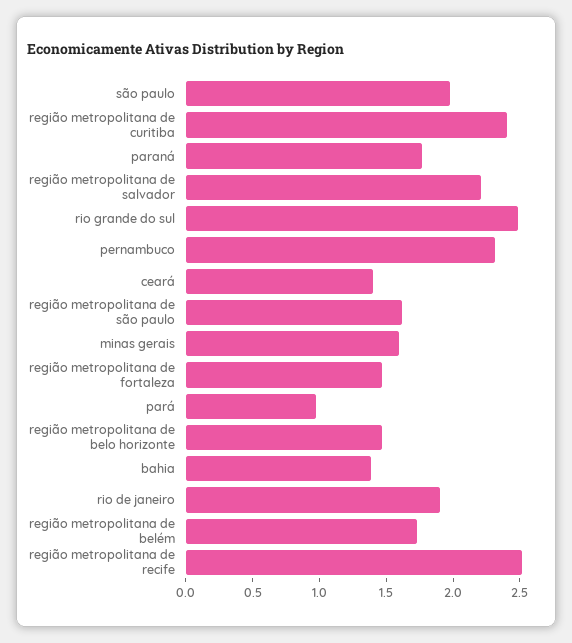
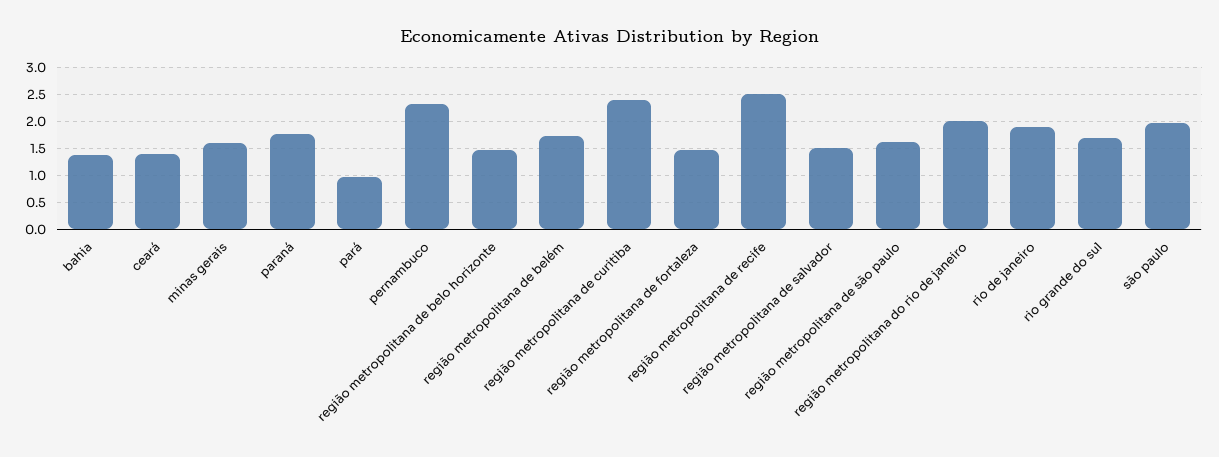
região metropolitana de salvador: 2.2 -> 1.5
rio grande do sul: 2.5 -> 1.75
região metropolitana do rio de janeiro: none -> 2

